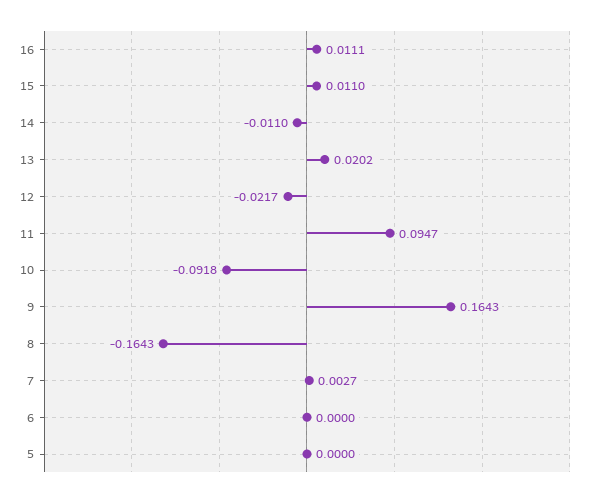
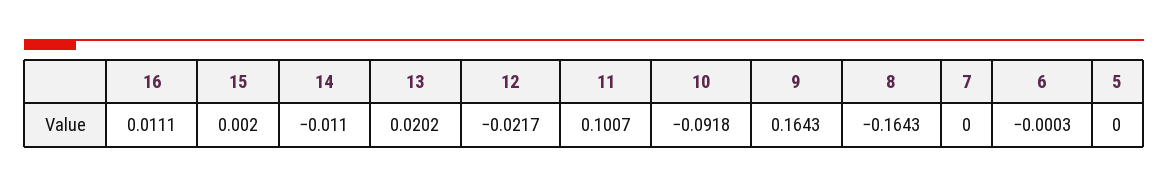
15: 0.011 -> 0.002
11: 0.0947 -> 0.1007
7: 0.0027 -> 0
6: 0 -> -0.0003

